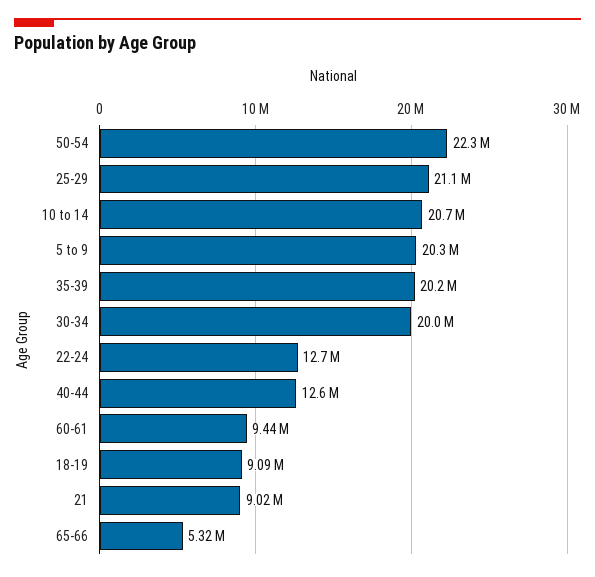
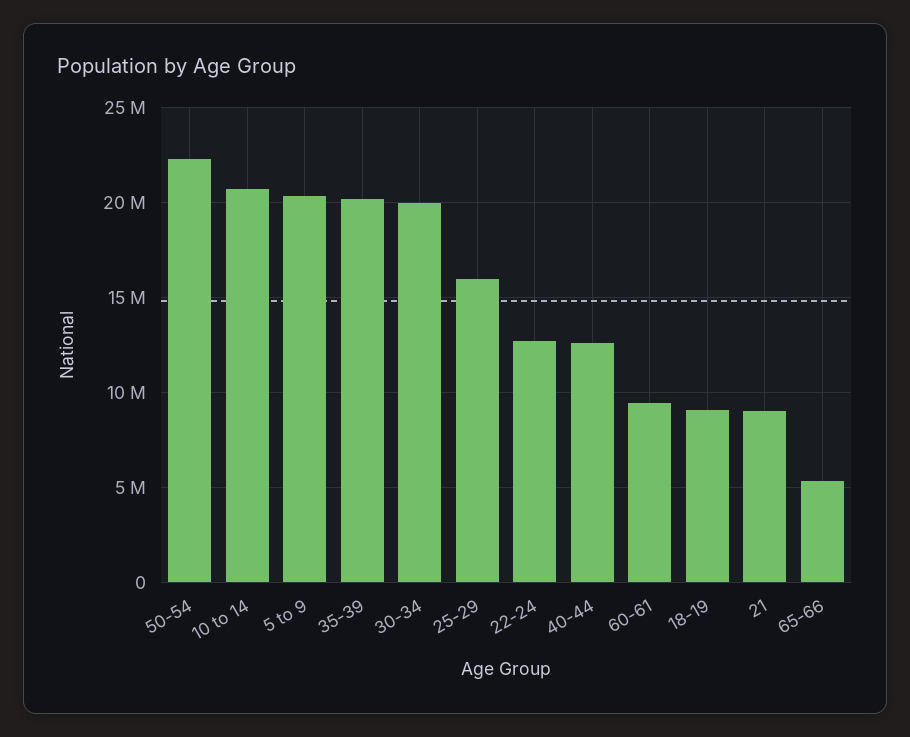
25-29: 21100000 -> 16000000

